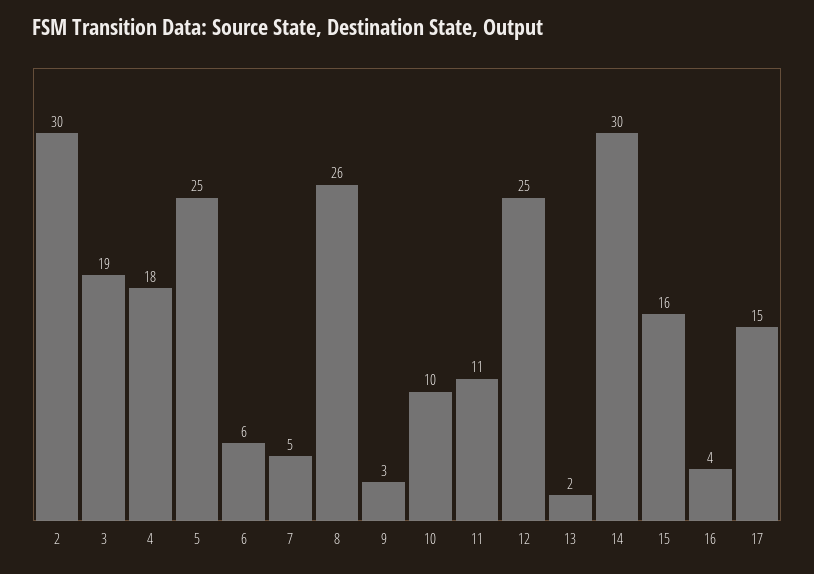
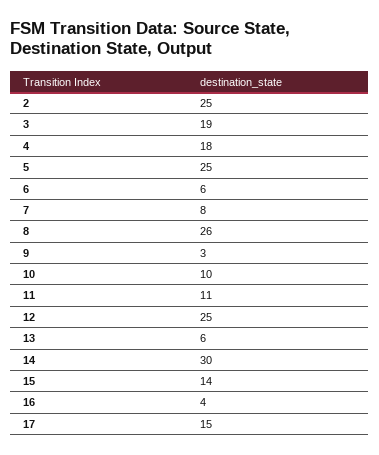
2: 30 -> 25
7: 5 -> 8
13: 2 -> 6
15: 16 -> 14

